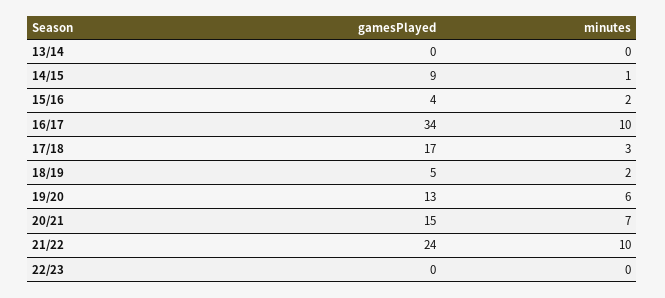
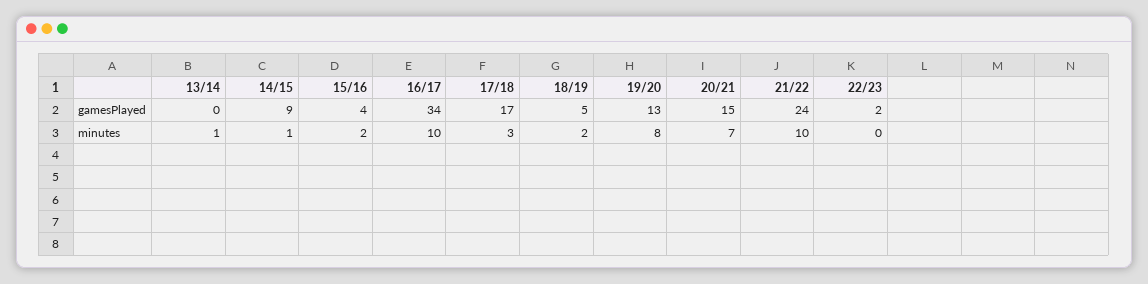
minutes, 13/14: 0 -> 1
minutes, 19/20: 6 -> 8
gamesPlayed, 22/23: 0 -> 2

